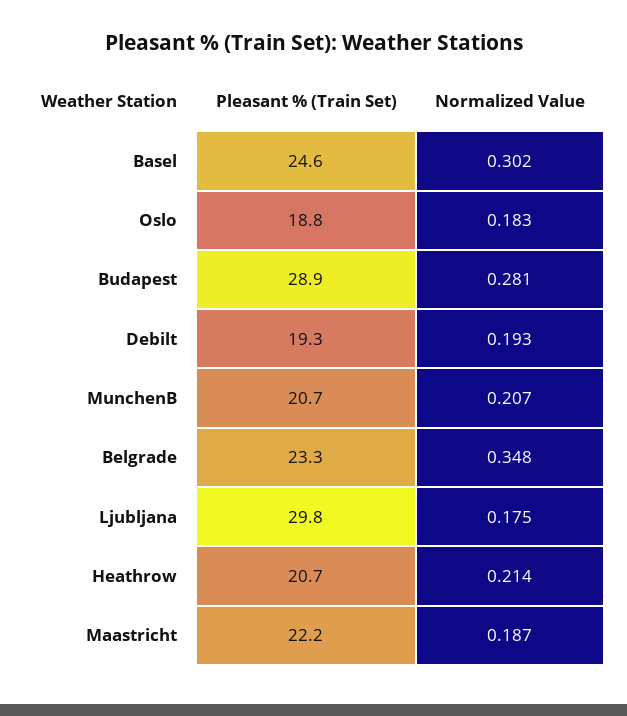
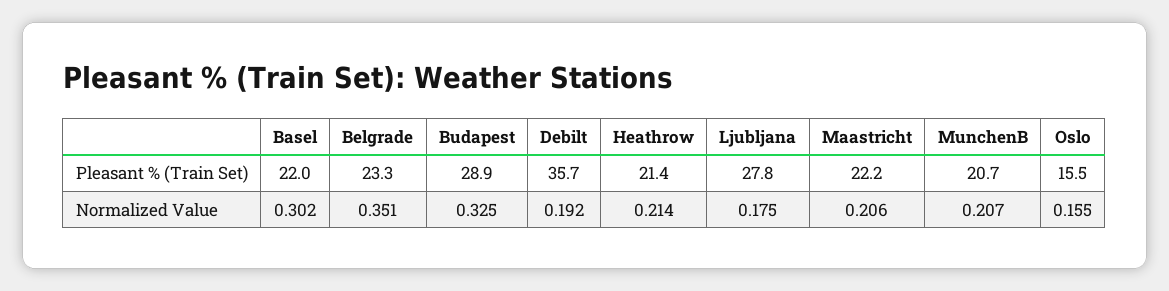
Pleasant % (Train Set), Basel: 24.6 -> 22
Pleasant % (Train Set), Oslo: 18.8 -> 15.5
Normalized Value, Oslo: 0.183 -> 0.155
Normalized Value, Budapest: 0.281 -> 0.325
Pleasant % (Train Set), Debilt: 19.3 -> 35.7
Normalized Value, Debilt: 0.193 -> 0.192
Normalized Value, Belgrade: 0.348 -> 0.351
Pleasant % (Train Set), Ljubljana: 29.8 -> 27.8
Pleasant % (Train Set), Heathrow: 20.7 -> 21.4
Normalized Value, Maastricht: 0.187 -> 0.206

